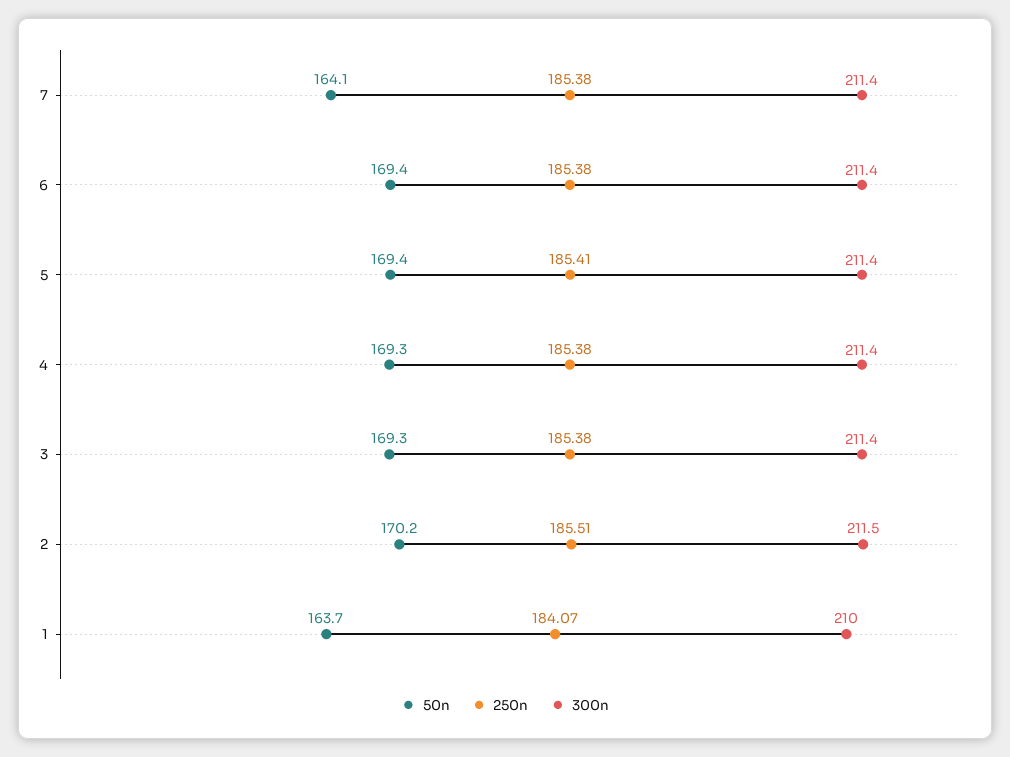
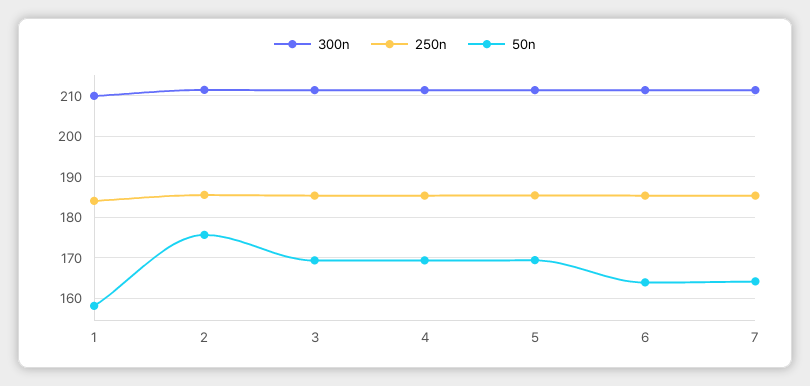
50n, 6: 169.4 -> 164
50n, 2: 170.2 -> 176
50n, 1: 163.7 -> 158

